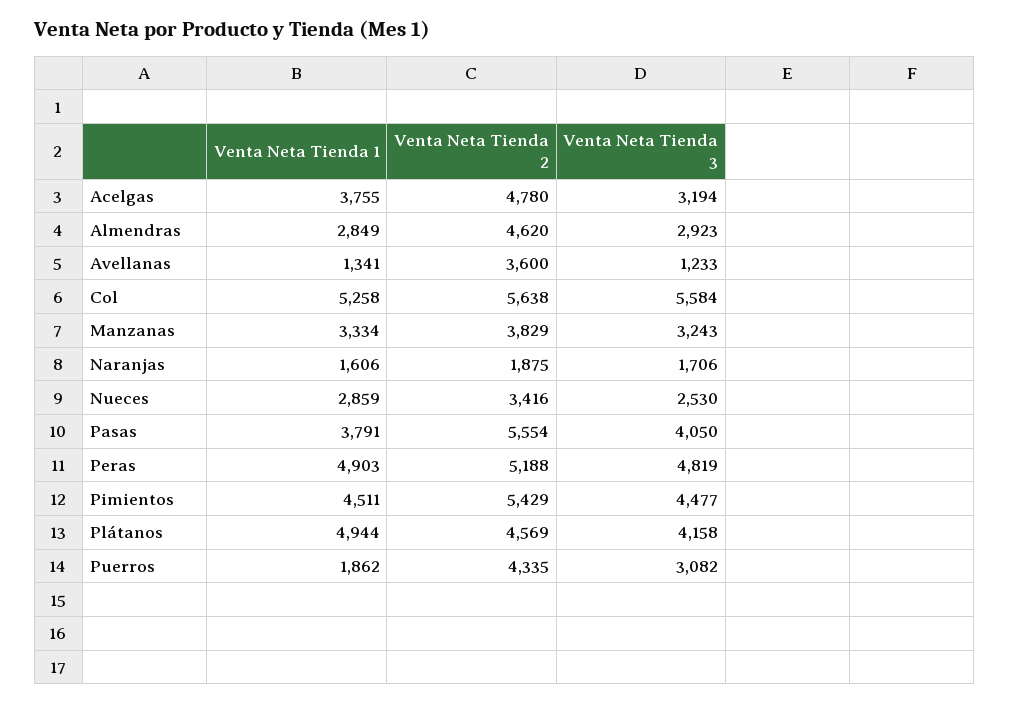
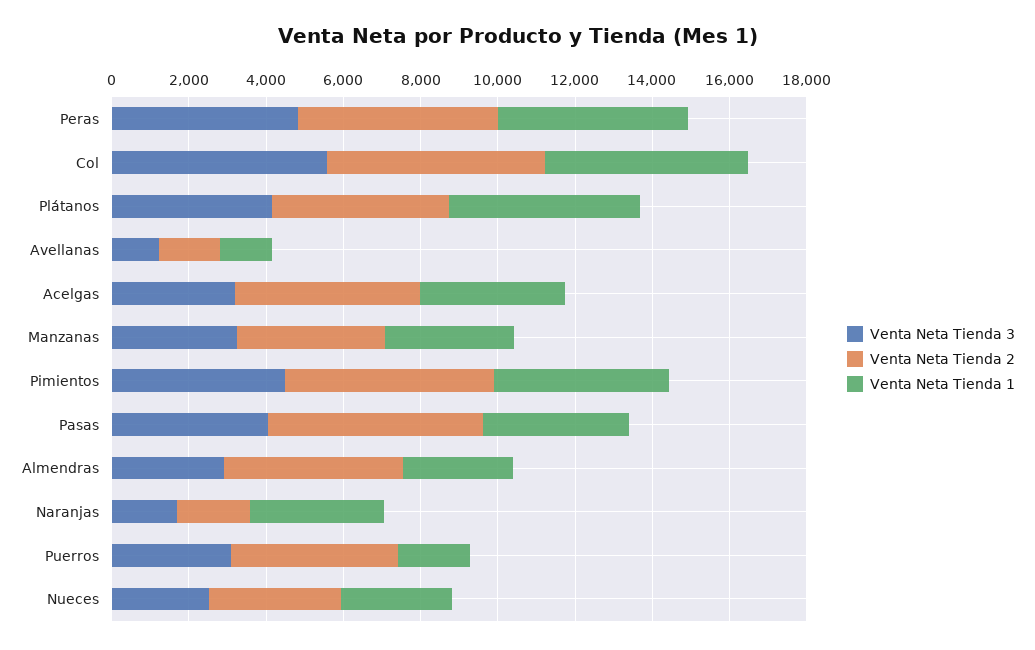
Venta Neta Tienda 2, Avellanas: 3600 -> 1500
Venta Neta Tienda 1, Naranjas: 1606 -> 3500

